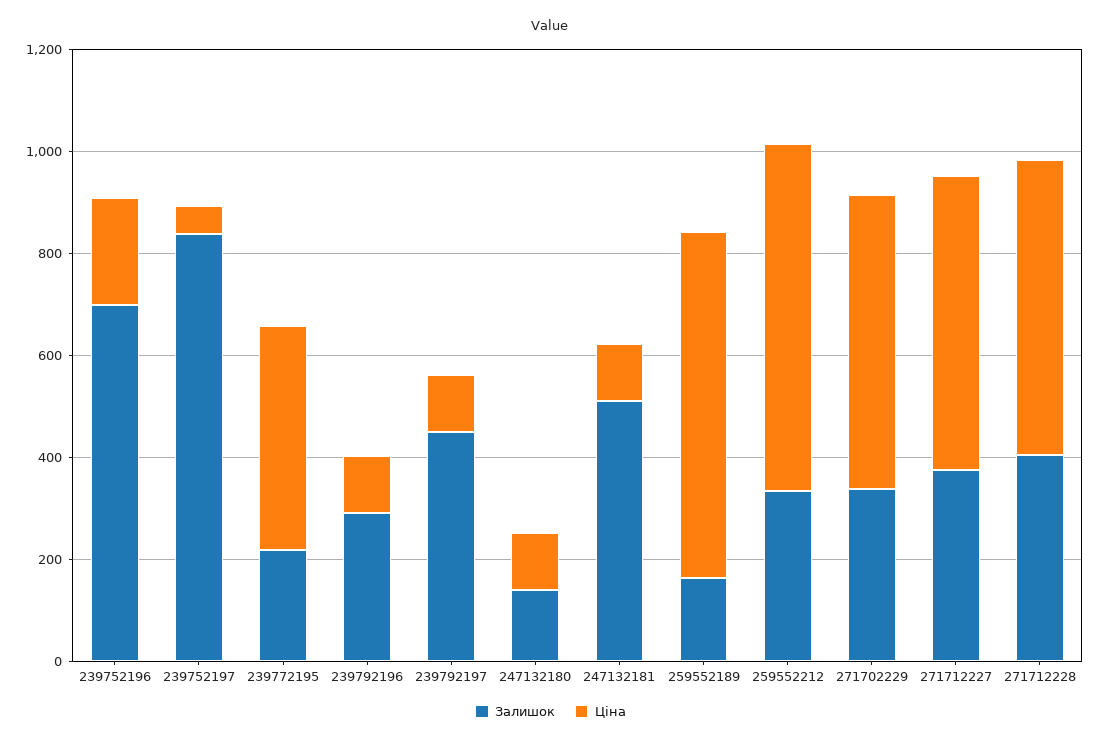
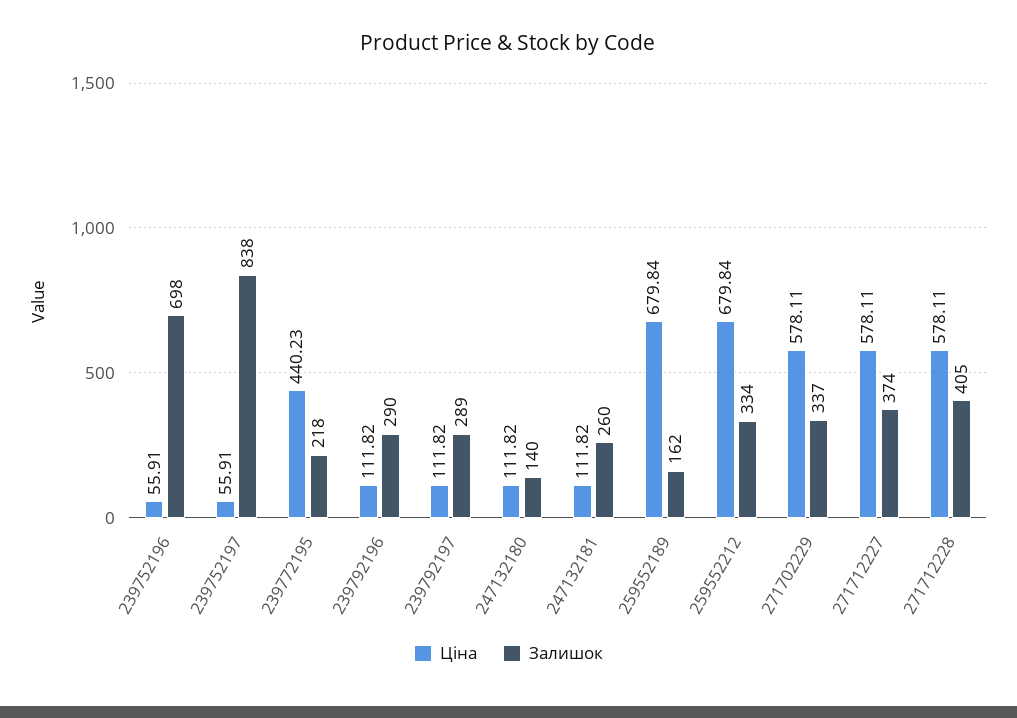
Ціна, 239752196: 200 -> 55.91
Залишок, 239792197: 450 -> 289
Залишок, 247132181: 500 -> 260

